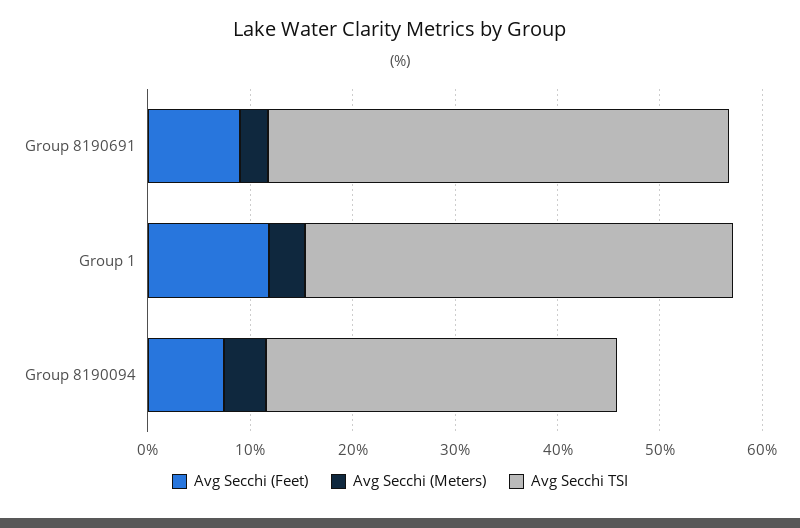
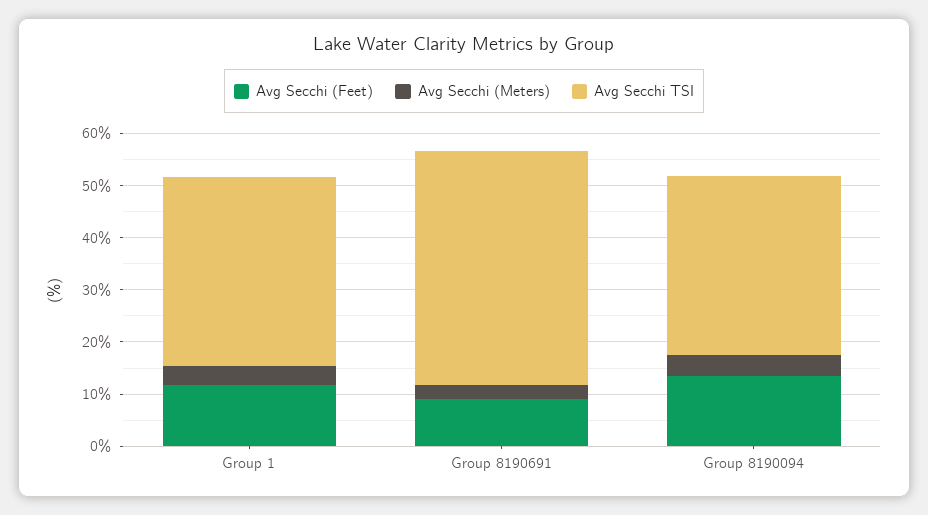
Avg Secchi TSI, Group 1: 42 -> 36
Avg Secchi (Feet), Group 8190094: 8 -> 14

